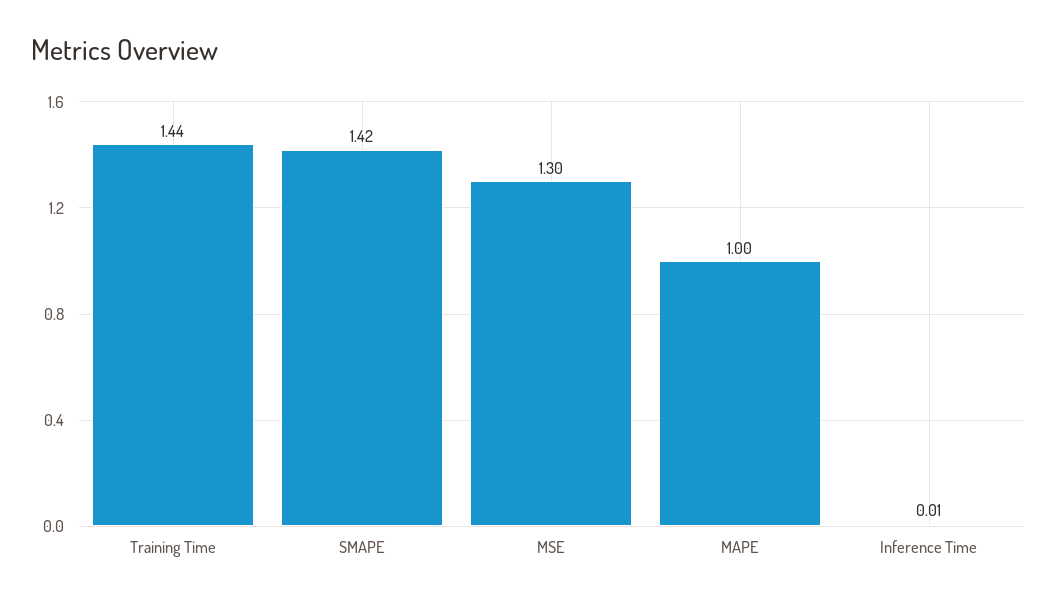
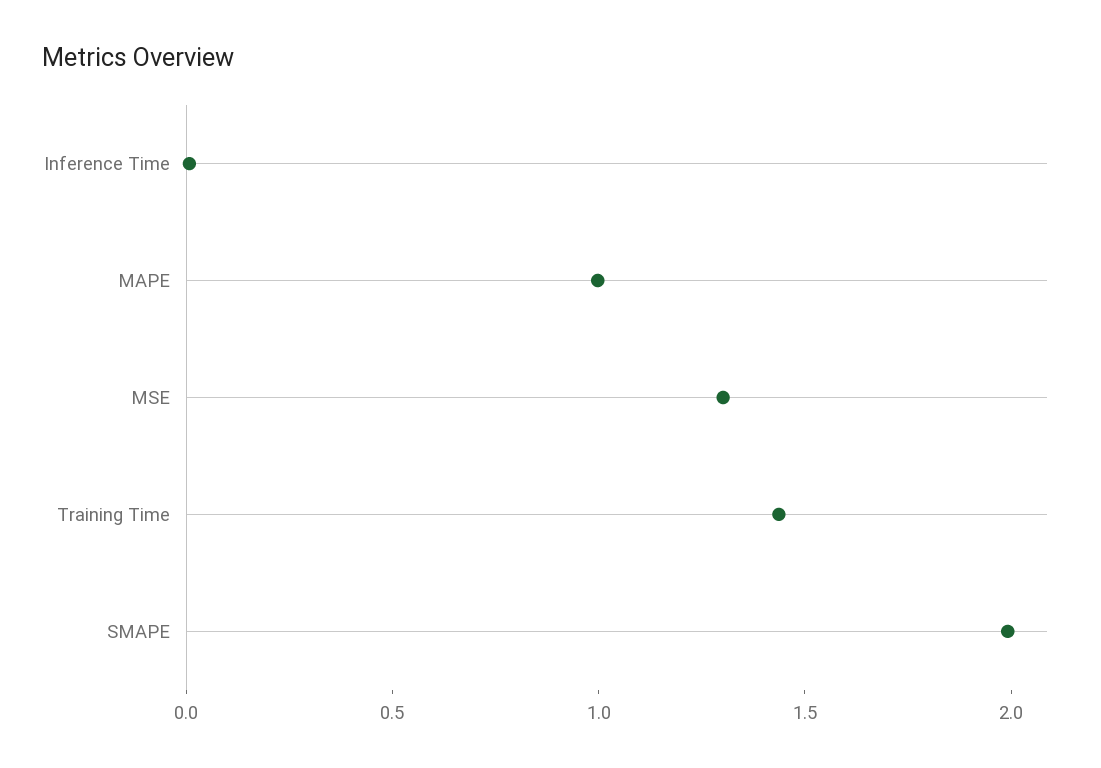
SMAPE: 1.42 -> 2

